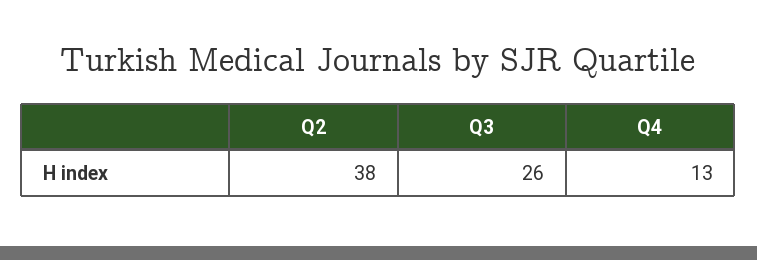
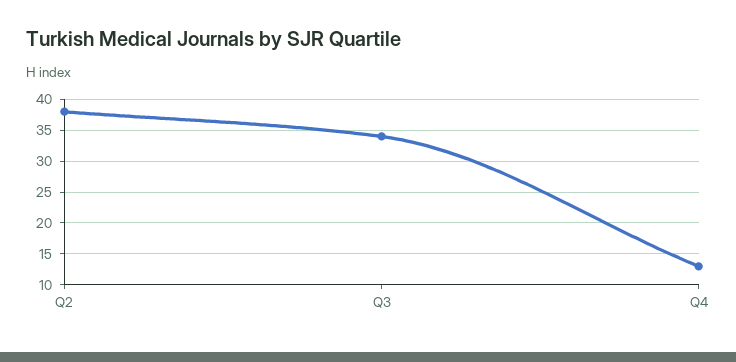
Q3: 26 -> 34

